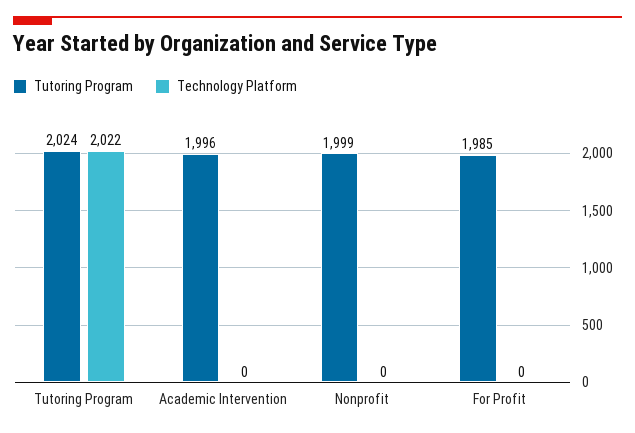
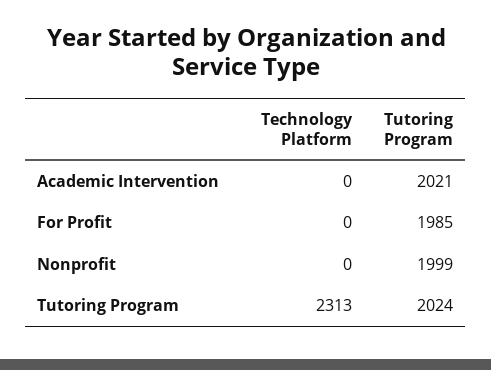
Technology Platform, Tutoring Program: 2022 -> 2313
Tutoring Program, Academic Intervention: 1996 -> 2021

